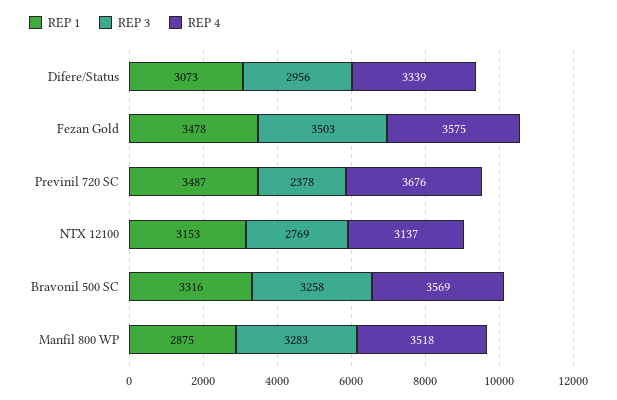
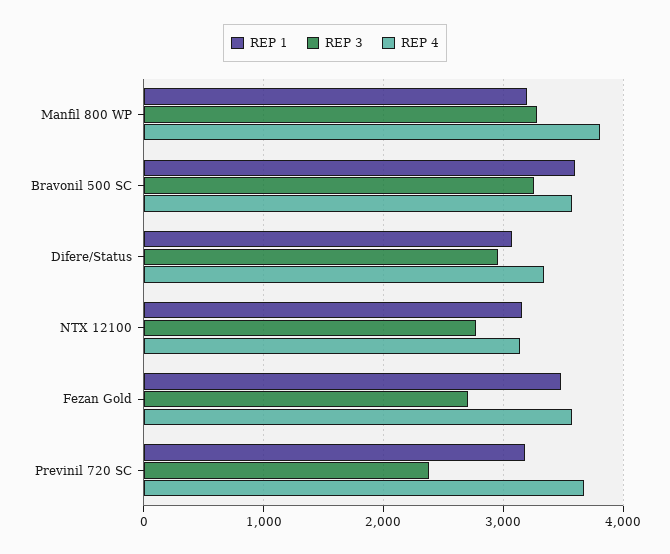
REP 3, Fezan Gold: 3503 -> 2700
REP 1, Previnil 720 SC: 3487 -> 3200
REP 1, Bravonil 500 SC: 3316 -> 3600
REP 1, Manfil 800 WP: 2875 -> 3200
REP 4, Manfil 800 WP: 3518 -> 3800

